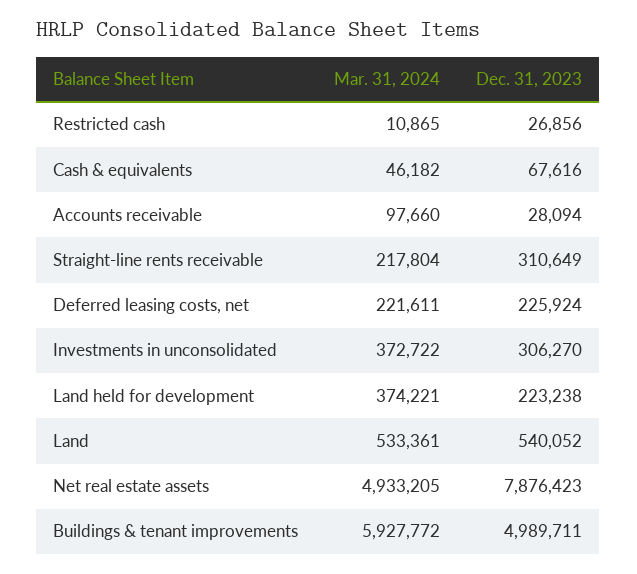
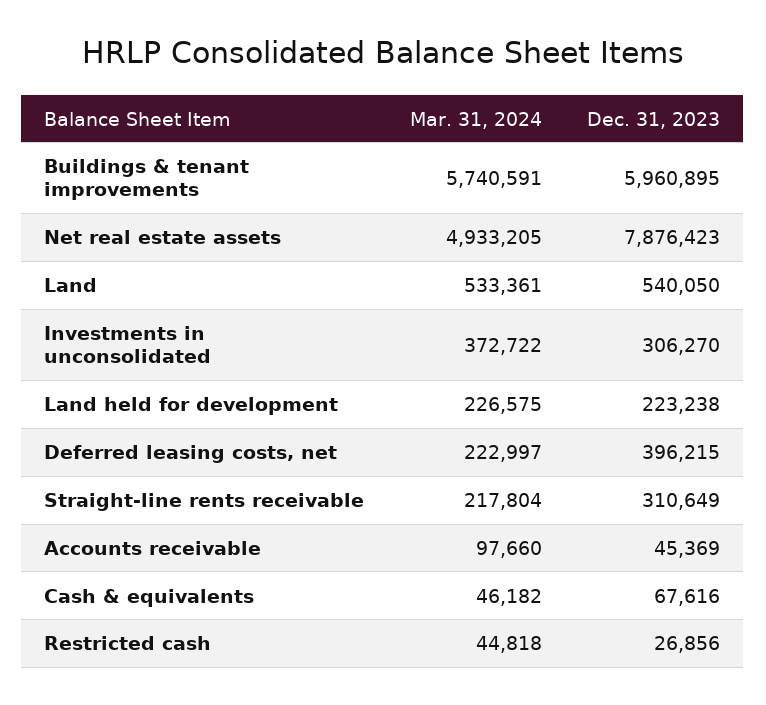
Mar. 31, 2024, Restricted cash: 10865 -> 44818
Dec. 31, 2023, Accounts receivable: 28094 -> 45369
Mar. 31, 2024, Deferred leasing costs, net: 221611 -> 222997
Dec. 31, 2023, Deferred leasing costs, net: 225924 -> 396215
Mar. 31, 2024, Land held for development: 374221 -> 226575
Dec. 31, 2023, Land: 540052 -> 540050
Mar. 31, 2024, Buildings & tenant improvements: 5927772 -> 5740591
Dec. 31, 2023, Buildings & tenant improvements: 4989711 -> 5960895

